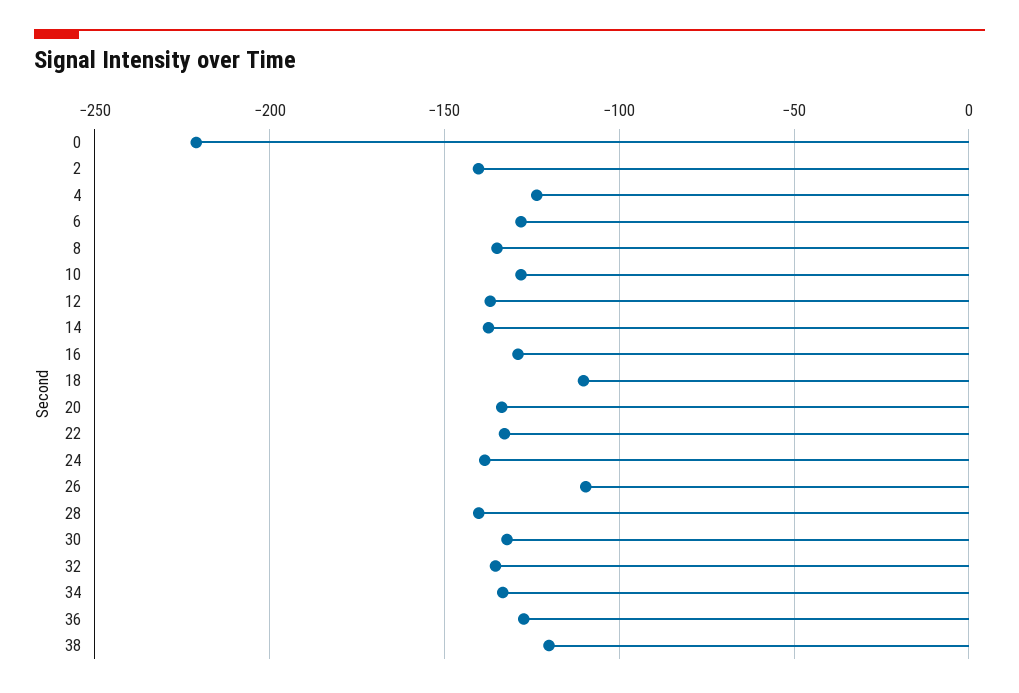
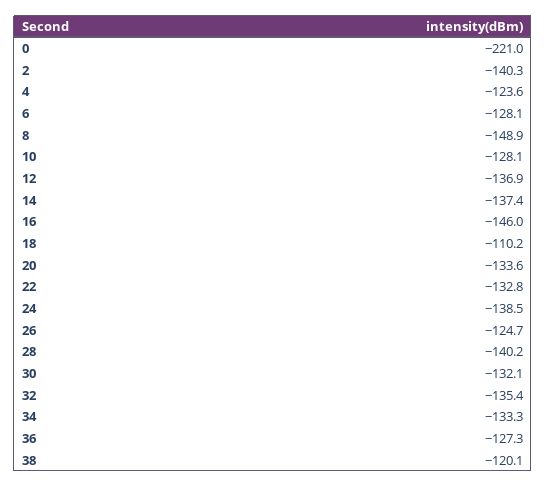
8: -135 -> -148.9
16: -130 -> -146
26: -110 -> -124.7

